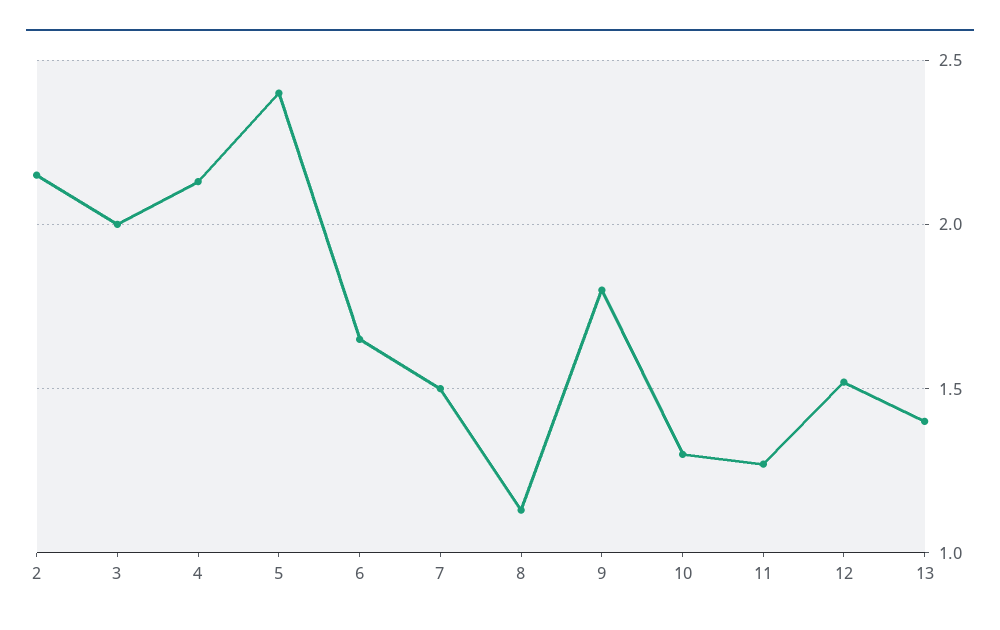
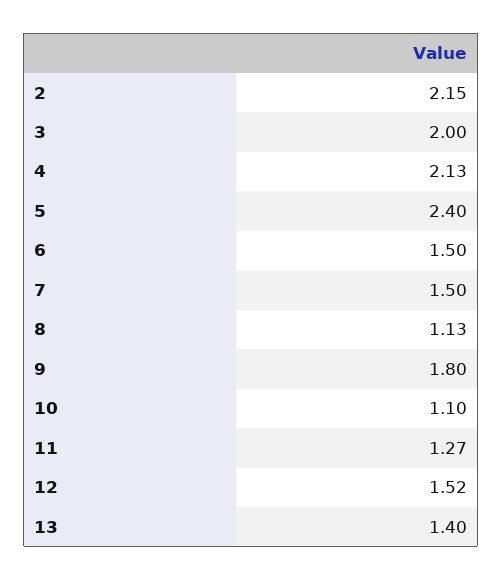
6: 1.65 -> 1.5
10: 1.3 -> 1.1

